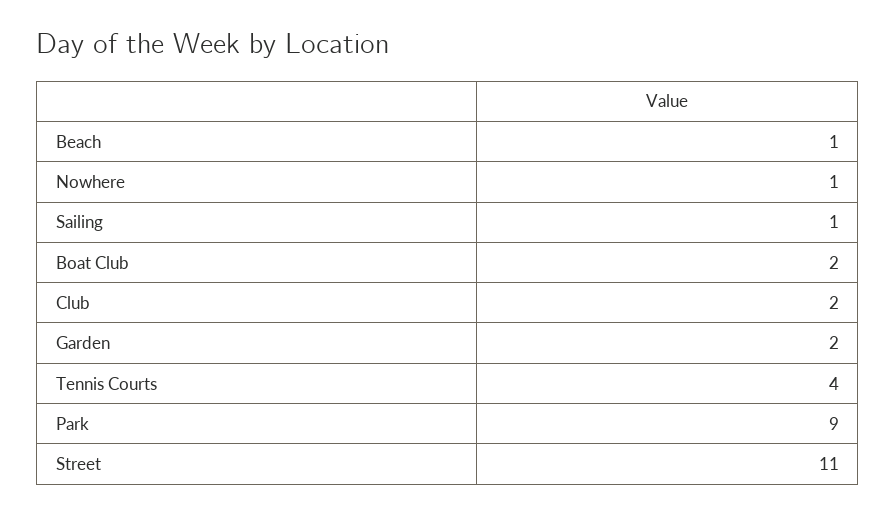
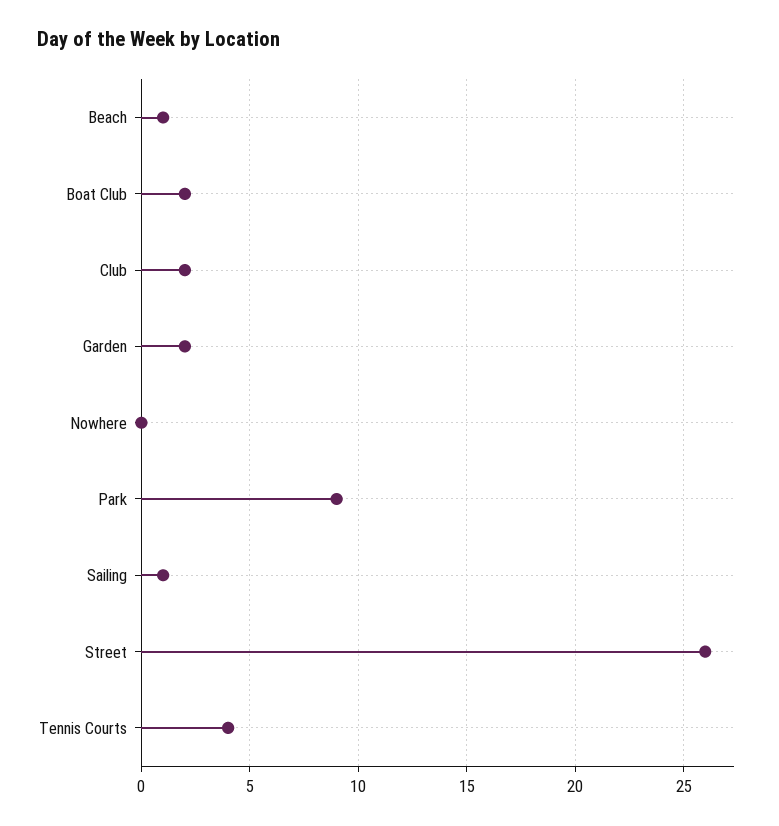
Nowhere: 1 -> 0
Street: 11 -> 26

